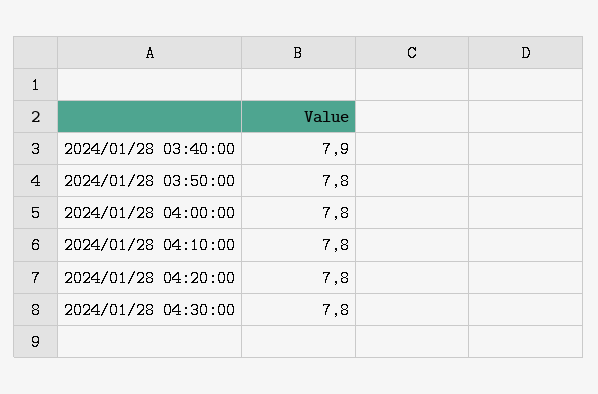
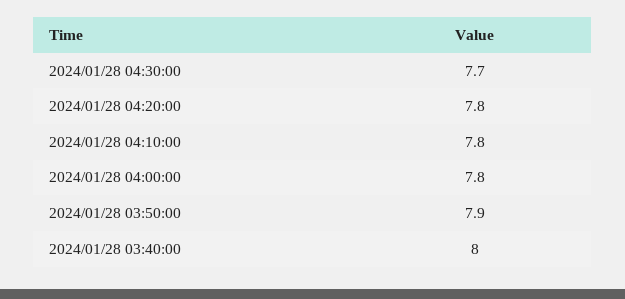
2024/01/28 03:40:00: 7.9 -> 8
2024/01/28 03:50:00: 7.8 -> 7.9
2024/01/28 04:30:00: 7.8 -> 7.7

